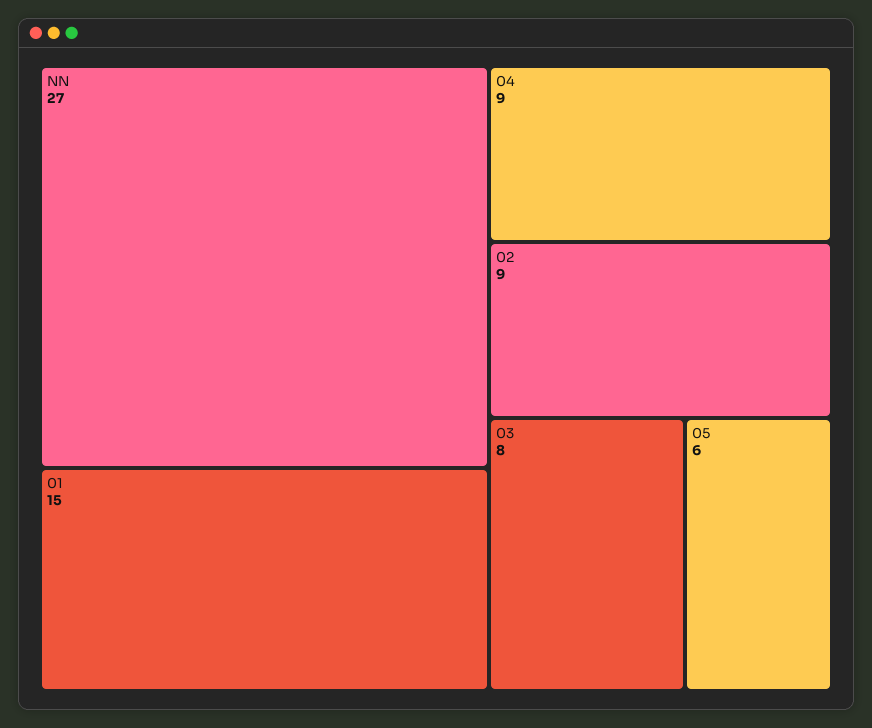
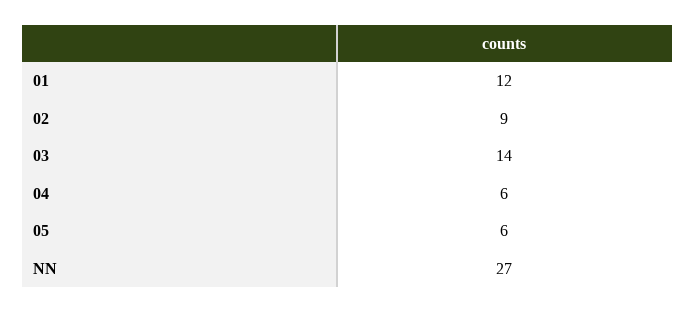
01: 15 -> 12
04: 9 -> 6
03: 8 -> 14

